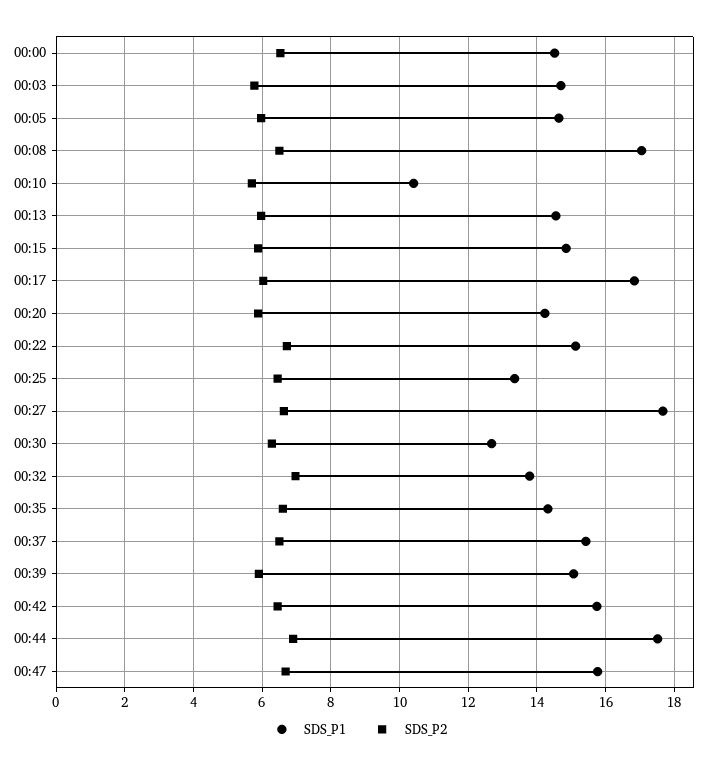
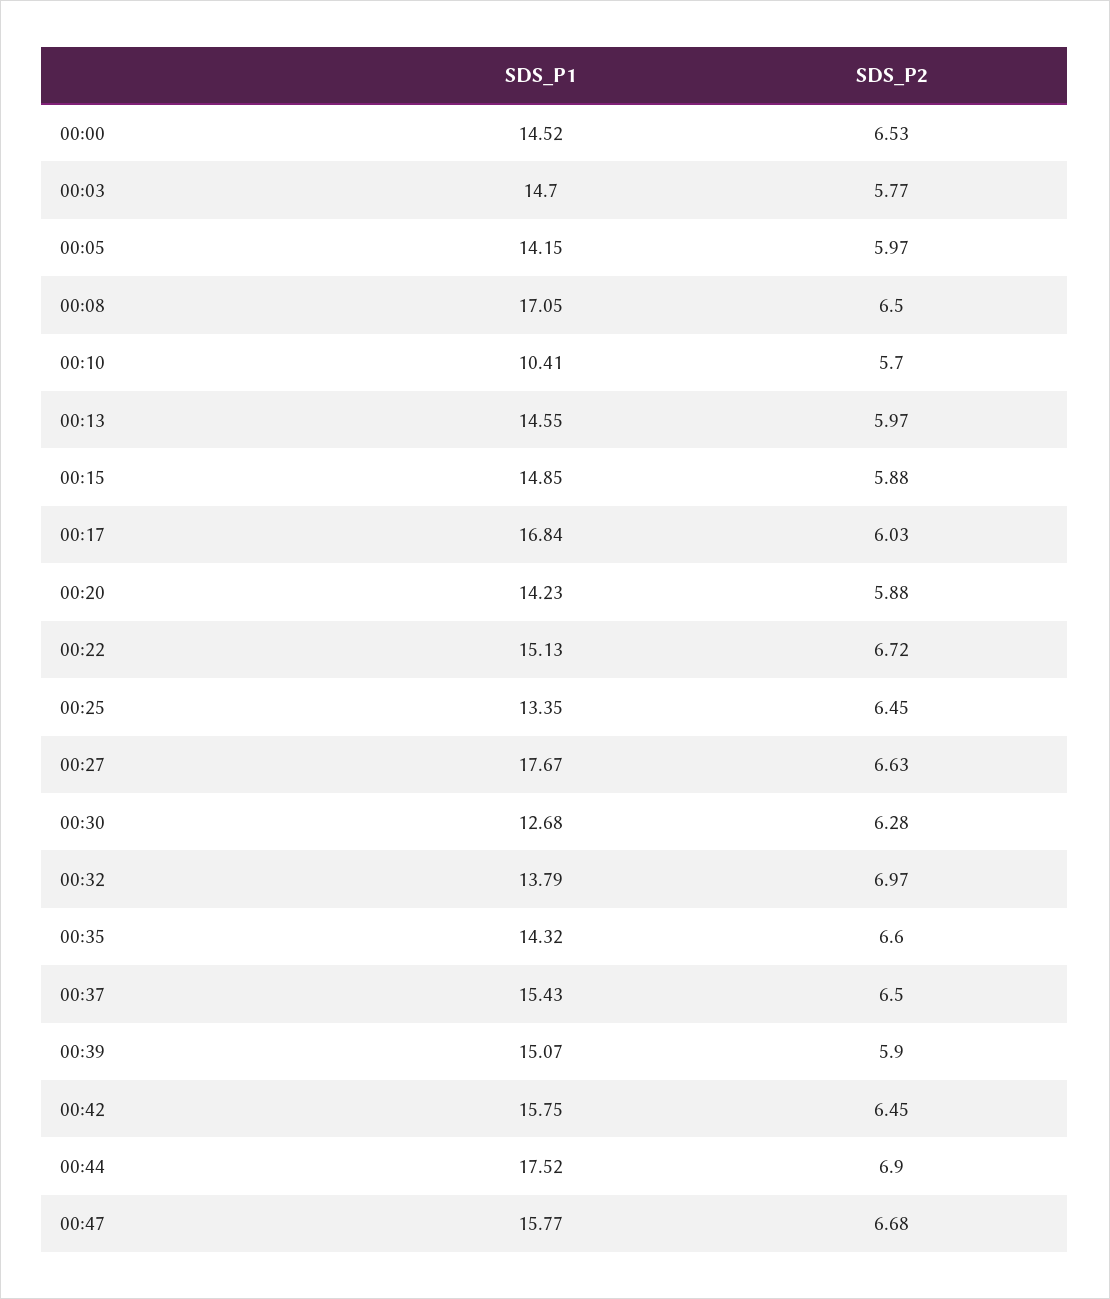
SDS_P1, 00:05: 14.6 -> 14.15

